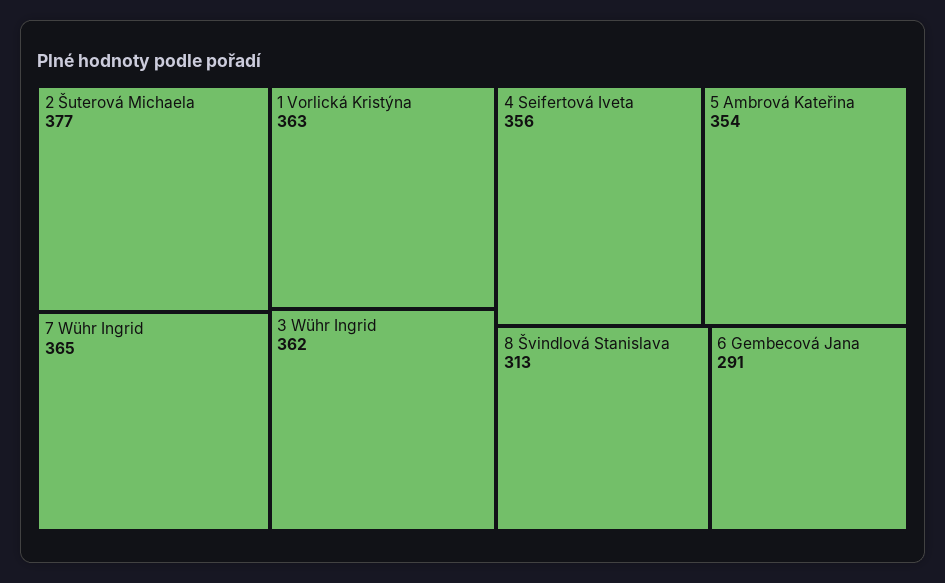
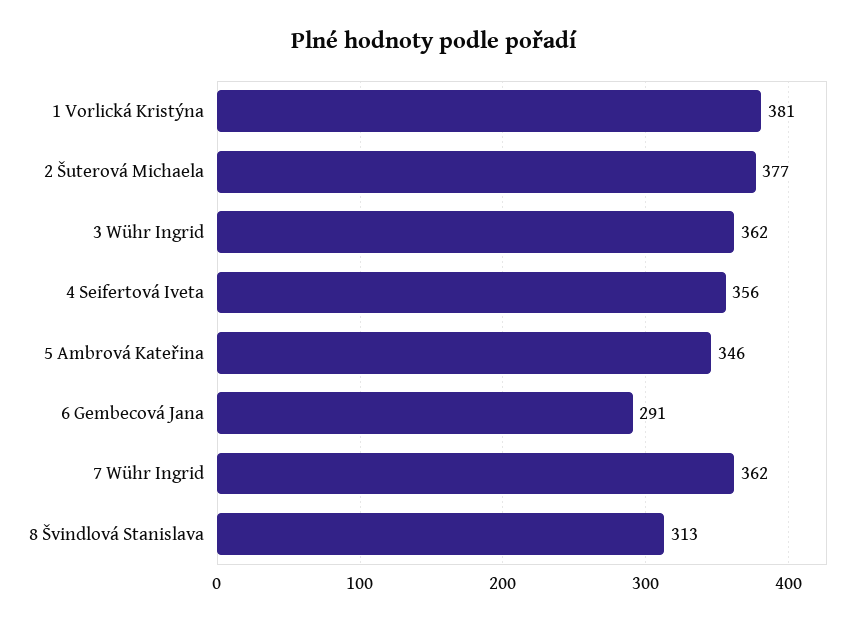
7 Wühr Ingrid: 365 -> 362
1 Vorlická Kristýna: 363 -> 381
5 Ambrová Kateřina: 354 -> 346

